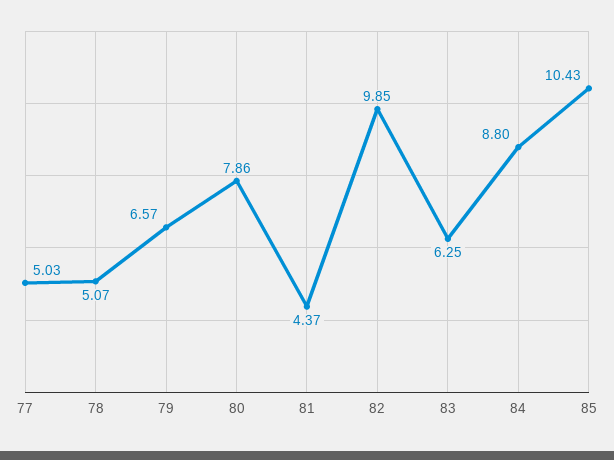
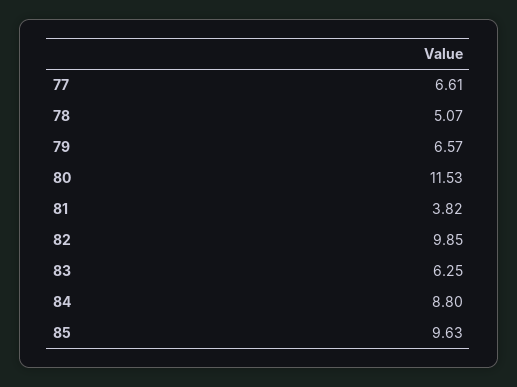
77: 5.03 -> 6.61
80: 7.86 -> 11.53
81: 4.37 -> 3.82
85: 10.43 -> 9.63

